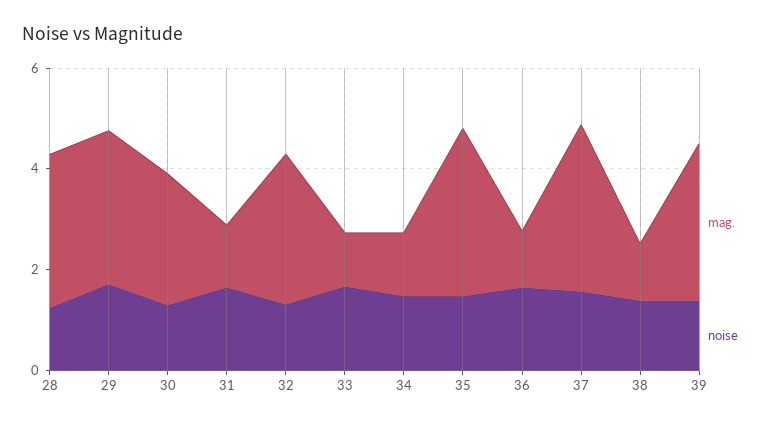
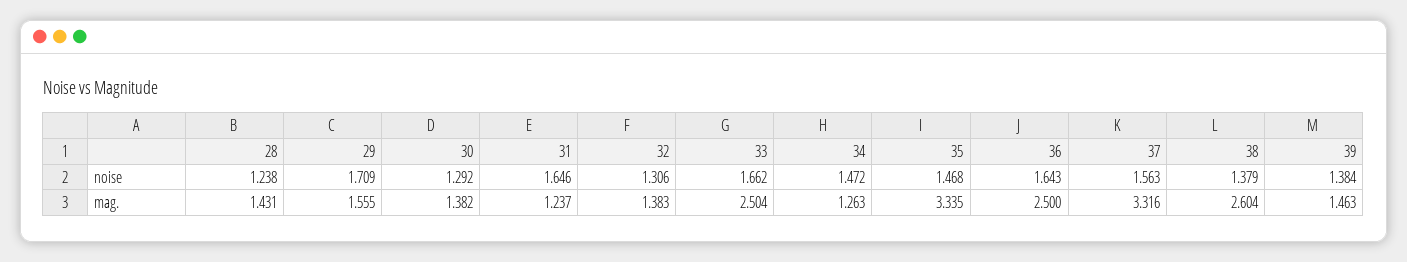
mag., 28: 3 -> 1.431
mag., 29: 3 -> 1.555
mag., 30: 2.5 -> 1.382
mag., 32: 3 -> 1.383
mag., 33: 1 -> 2.504
mag., 36: 1 -> 2.5
mag., 38: 1 -> 2.604
mag., 39: 3 -> 1.463

